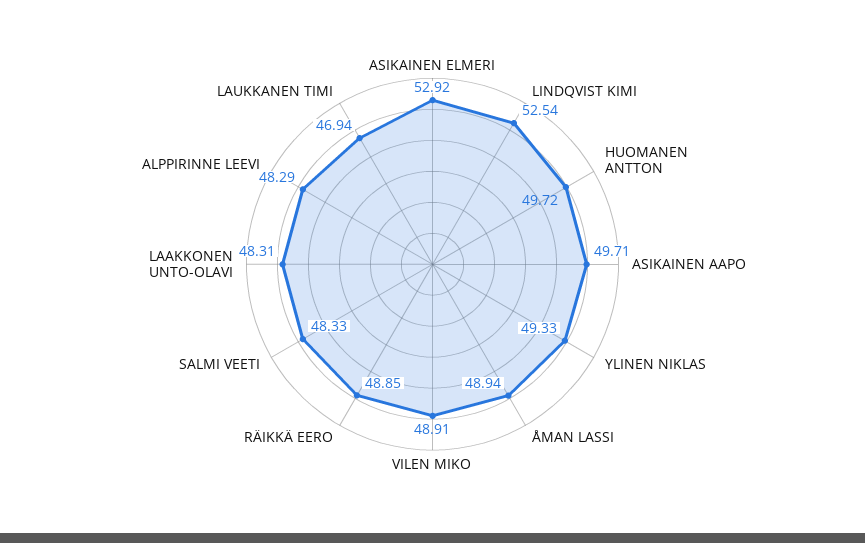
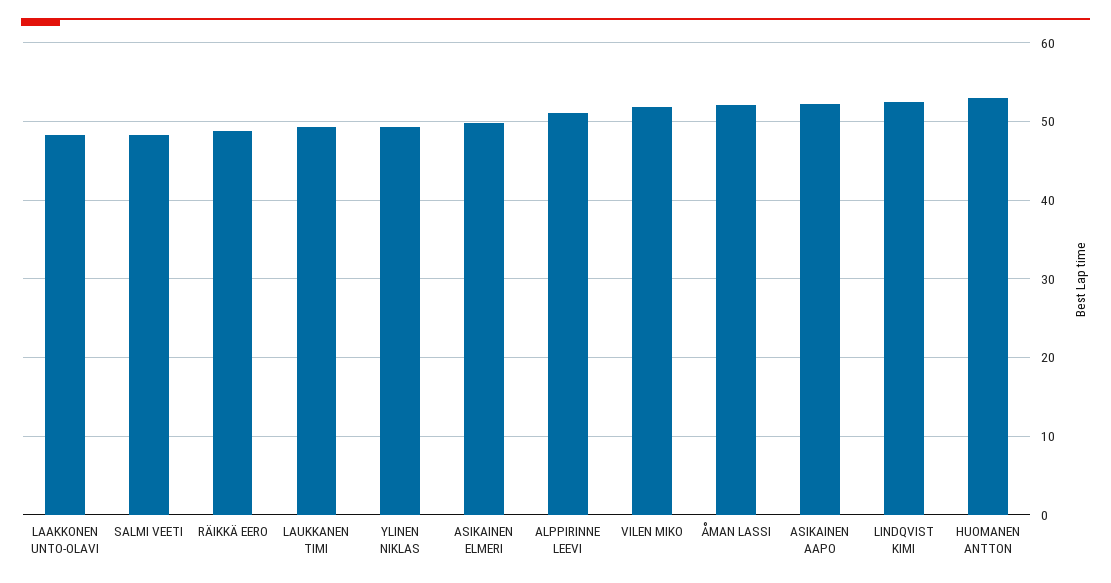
ASIKAINEN ELMERI: 52.92 -> 50
HUOMANEN ANTTON: 49.72 -> 53
ASIKAINEN AAPO: 49.71 -> 52
ÅMAN LASSI: 48.94 -> 52
VILEN MIKO: 48.91 -> 52
ALPPIRINNE LEEVI: 48.29 -> 51
LAUKKANEN TIMI: 46.94 -> 49

